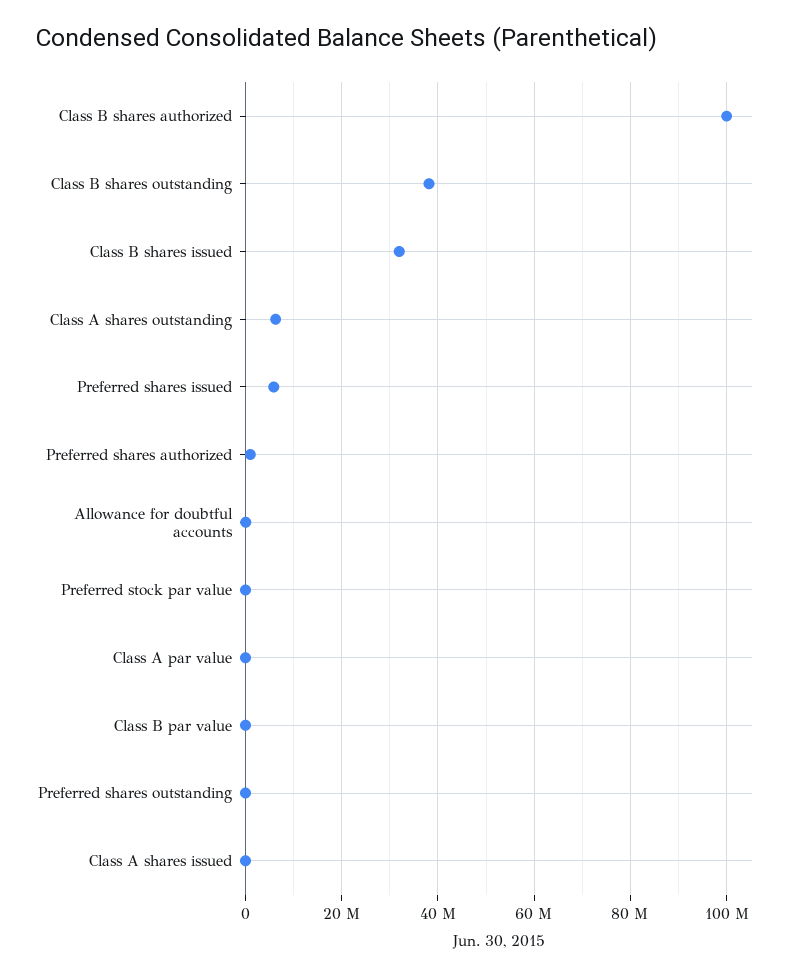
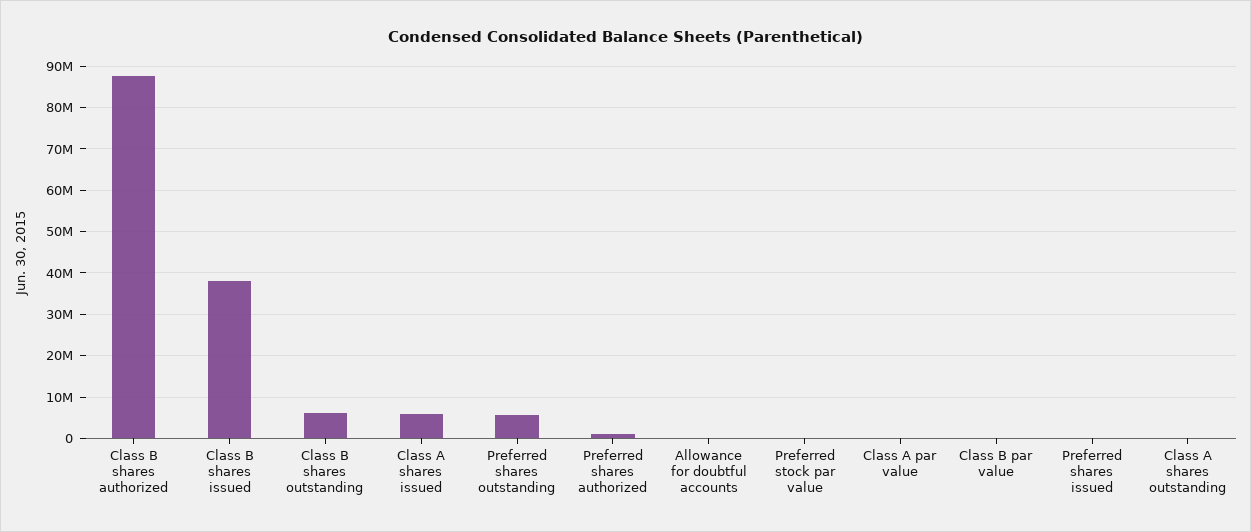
Class B shares authorized: 100000000 -> 88000000
Class B shares outstanding: 38000000 -> 6000000
Class B shares issued: 32000000 -> 38000000
Class A shares outstanding: 6000000 -> 0
Preferred shares issued: 6000000 -> 0
Preferred shares outstanding: 0 -> 6000000
Class A shares issued: 0 -> 6000000

